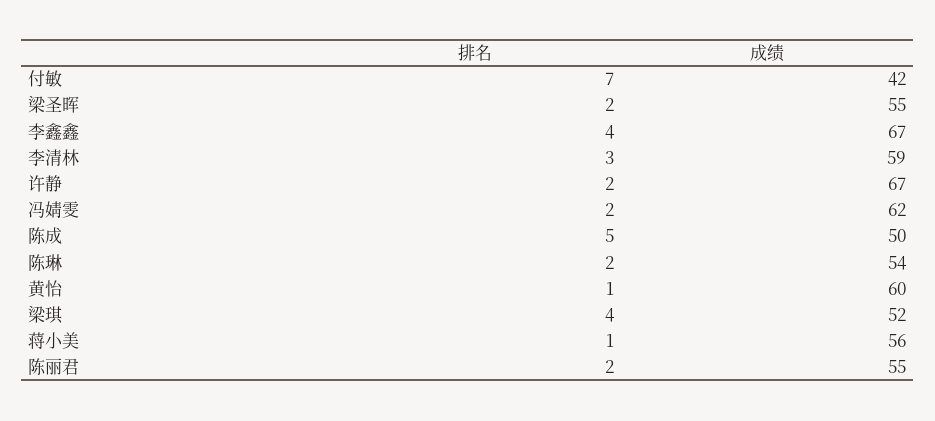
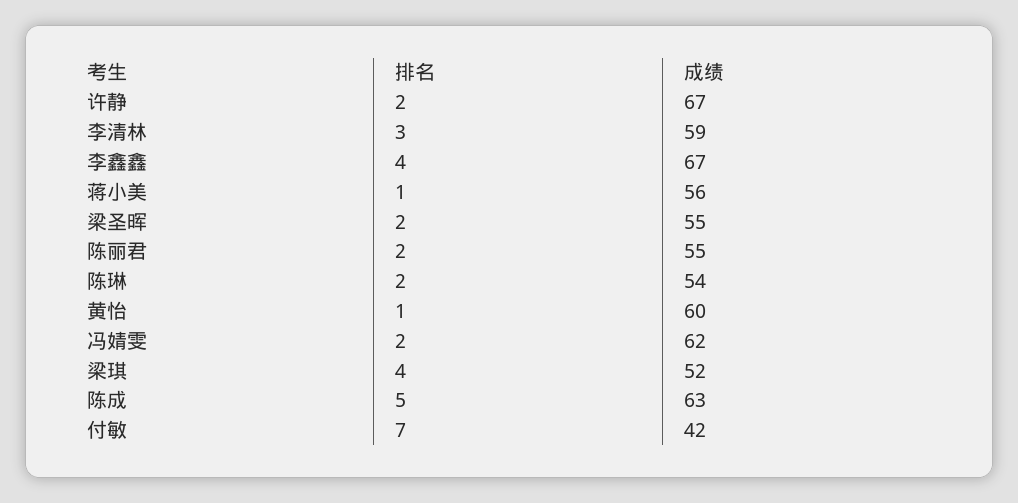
成绩, 陈成: 50 -> 63

